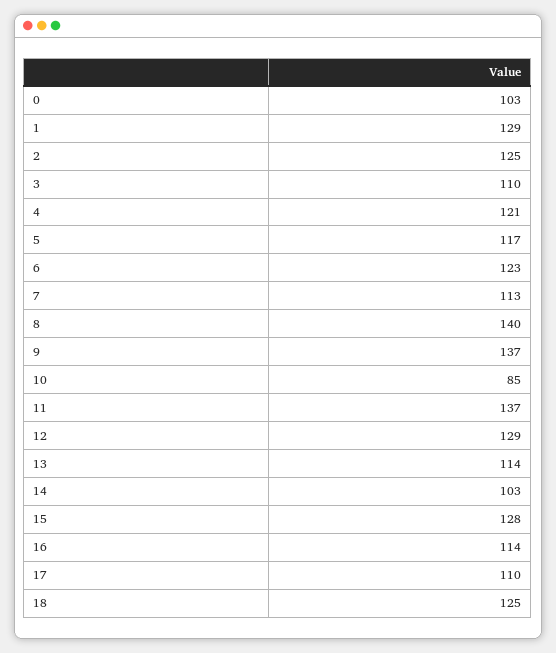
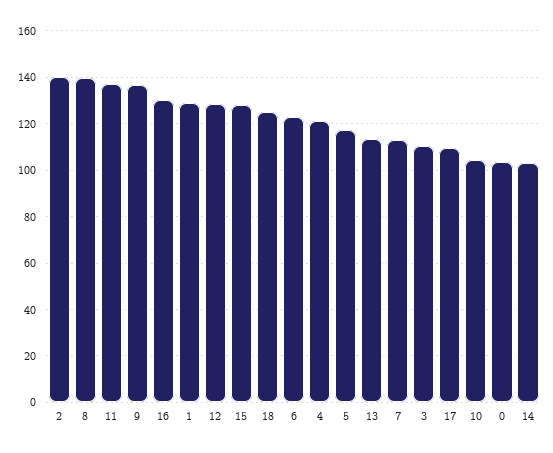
2: 125 -> 140
10: 85 -> 105
16: 114 -> 130

